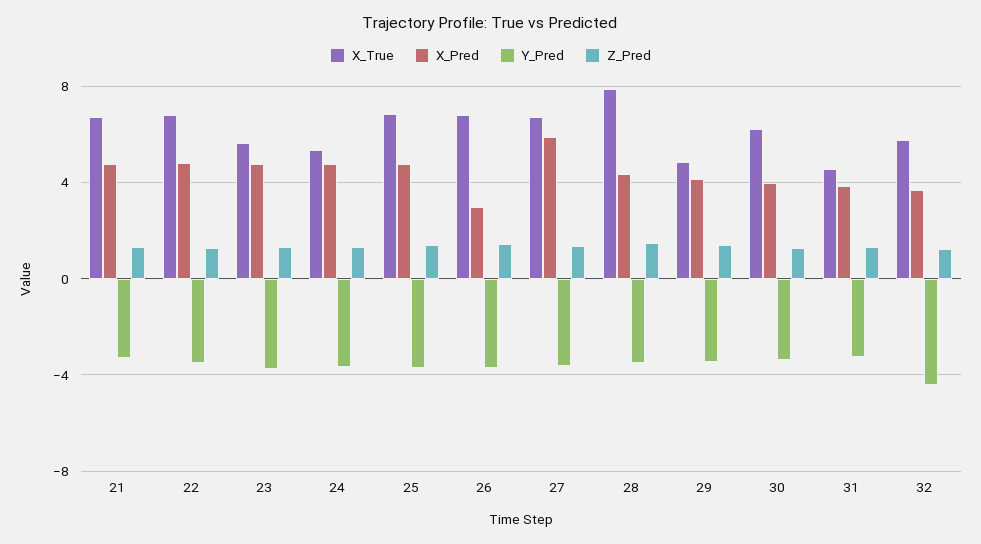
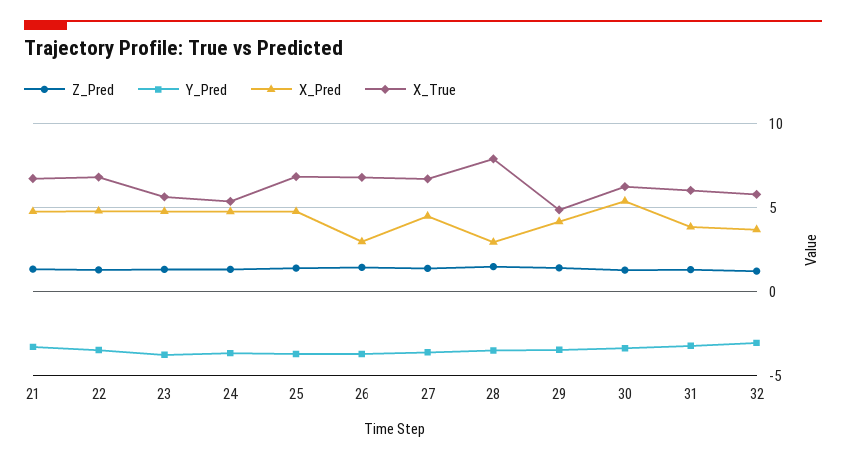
X_Pred, 27: 6 -> 4.5
X_Pred, 28: 4.5 -> 3
X_Pred, 30: 4 -> 5.5
X_True, 31: 4.5 -> 6
Y_Pred, 32: -4.5 -> -3

